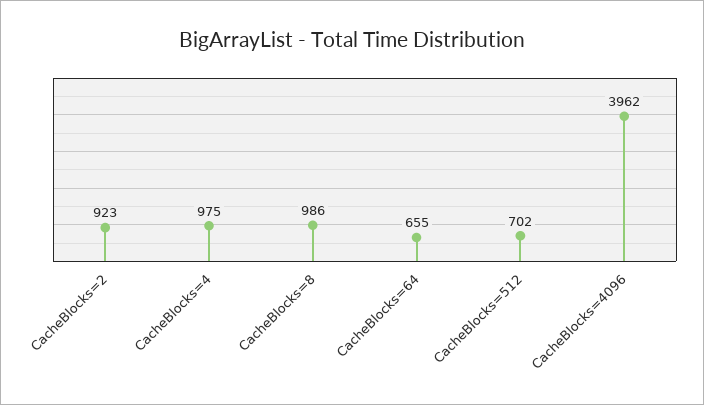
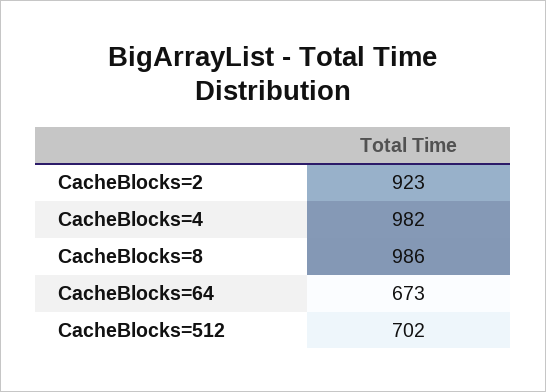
CacheBlocks=4: 975 -> 982
CacheBlocks=64: 655 -> 673
CacheBlocks=4096: 3962 -> none

